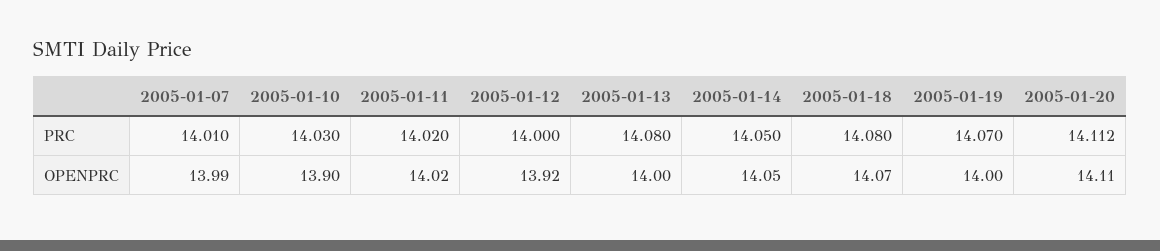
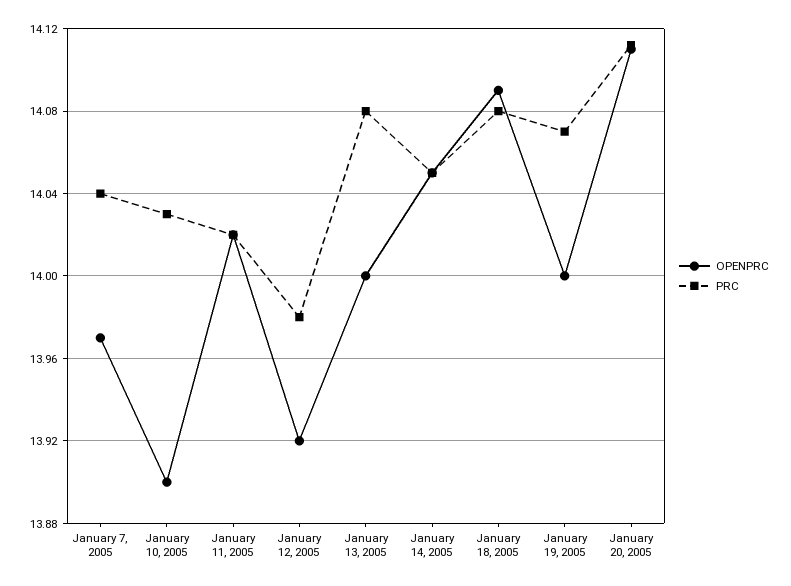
PRC, 2005-01-07: 14.01 -> 14.04
PRC, 2005-01-12: 14 -> 13.98
OPENPRC, 2005-01-07: 13.99 -> 13.97
OPENPRC, 2005-01-18: 14.07 -> 14.09

